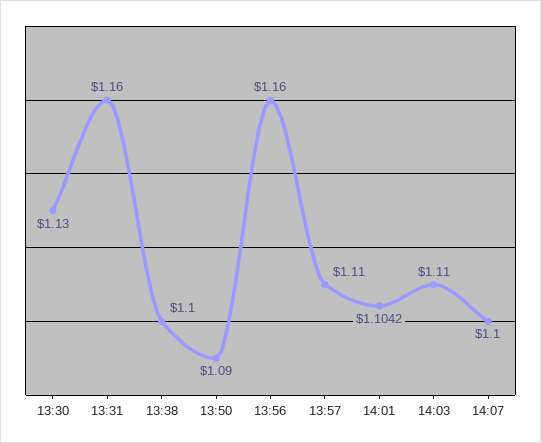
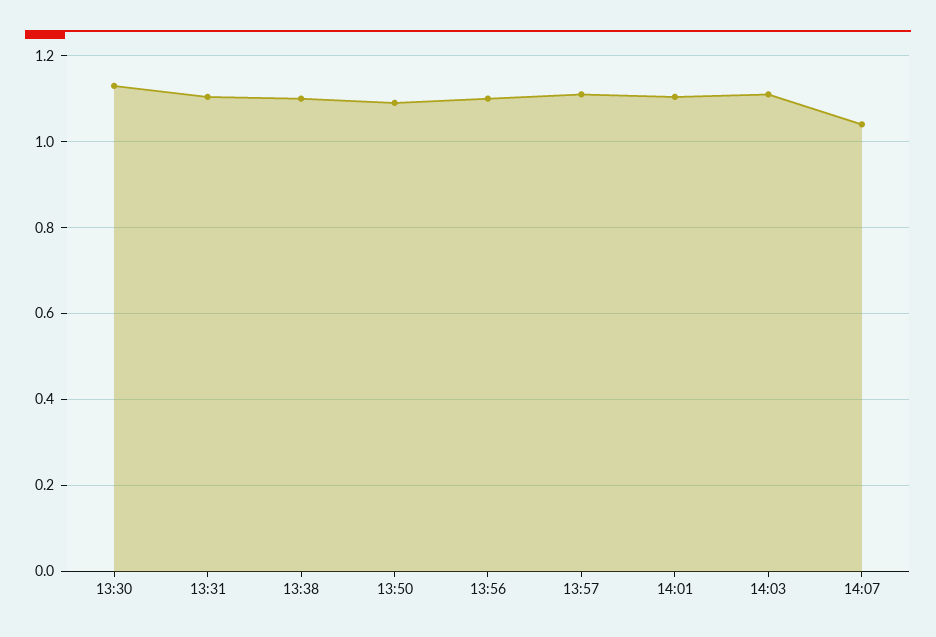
13:31: 1.16 -> 1.1
13:56: 1.16 -> 1.1
14:07: 1.1 -> 1.04

